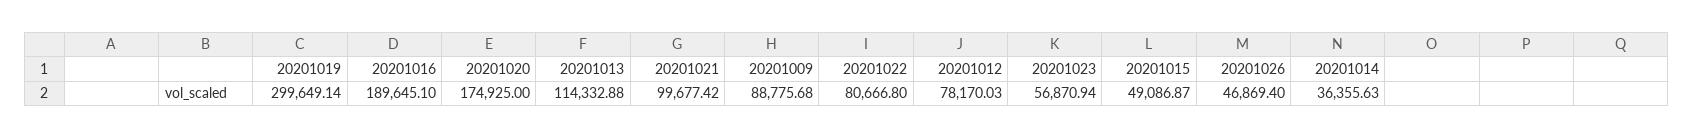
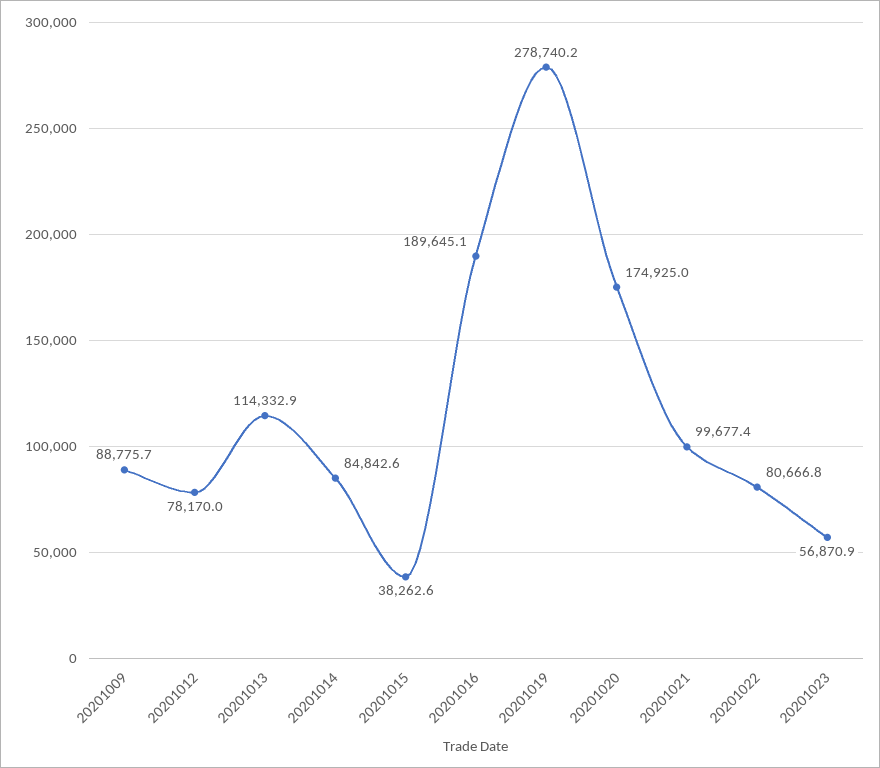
20201019: 299649.14 -> 278740.2
20201015: 49086.87 -> 38262.6
20201026: 46869.4 -> none
20201014: 36355.63 -> 84842.6

